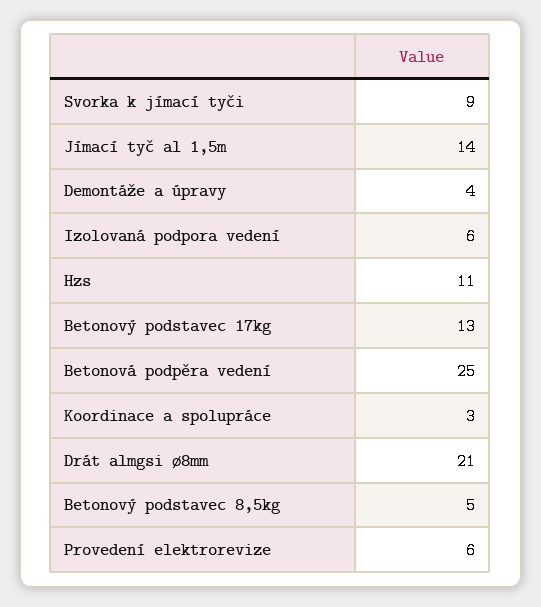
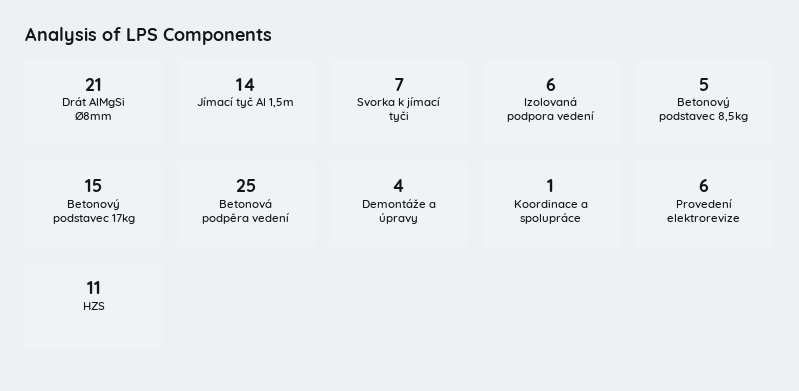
Svorka k jímací tyči: 9 -> 7
Betonový podstavec 17kg: 13 -> 15
Koordinace a spolupráce: 3 -> 1

